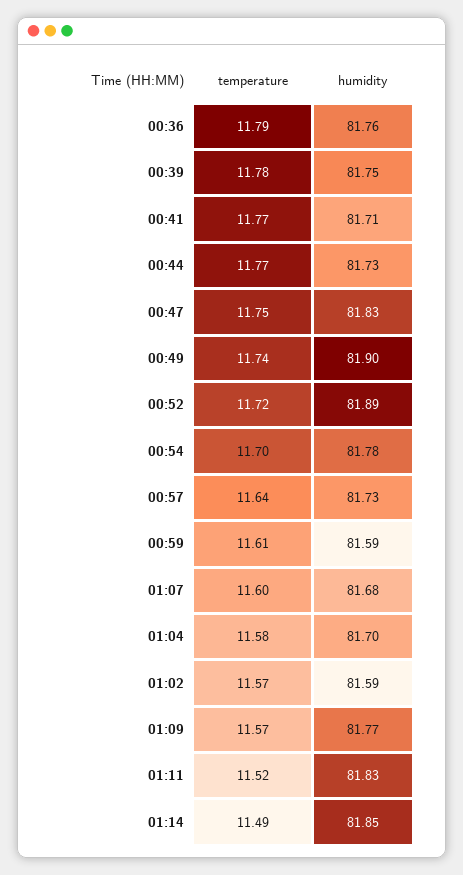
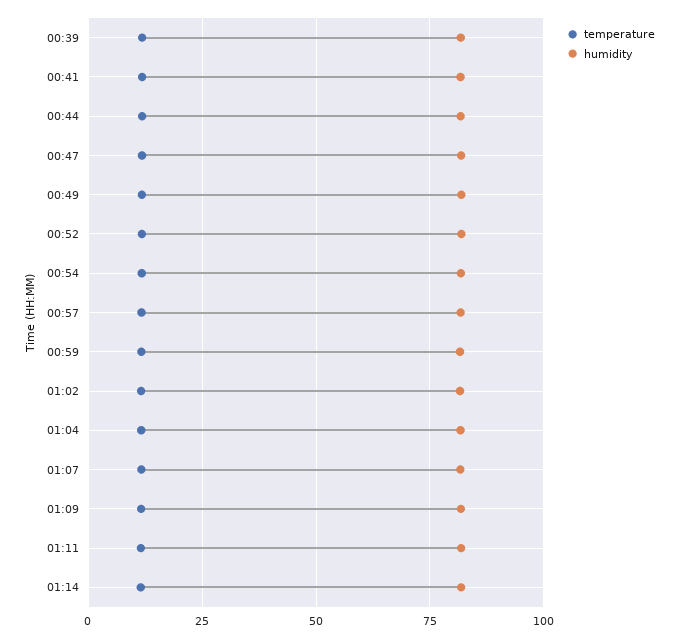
temperature, 00:36: 11.79 -> none
humidity, 00:36: 81.76 -> none

